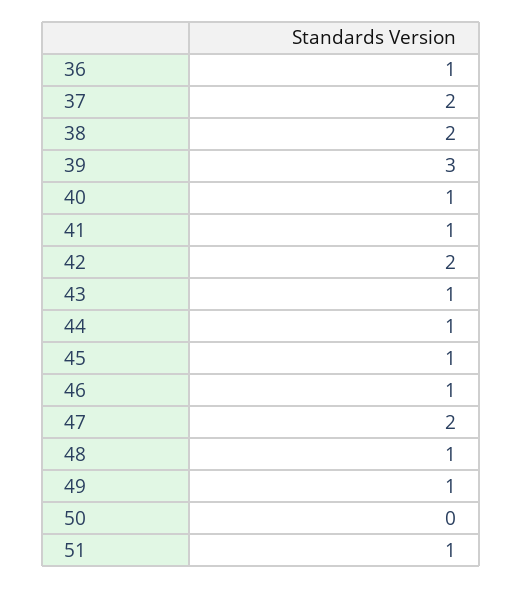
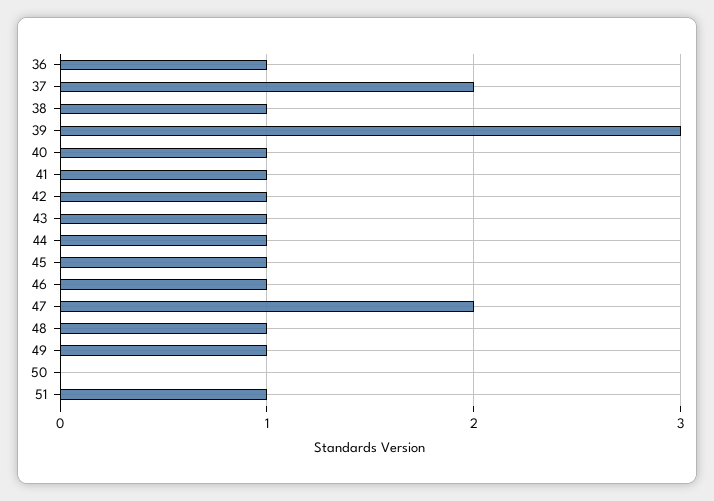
38: 2 -> 1
42: 2 -> 1

